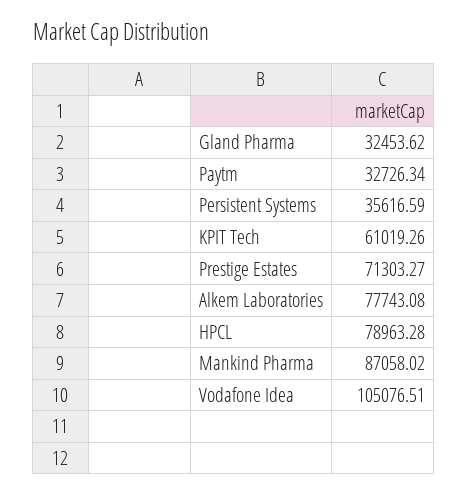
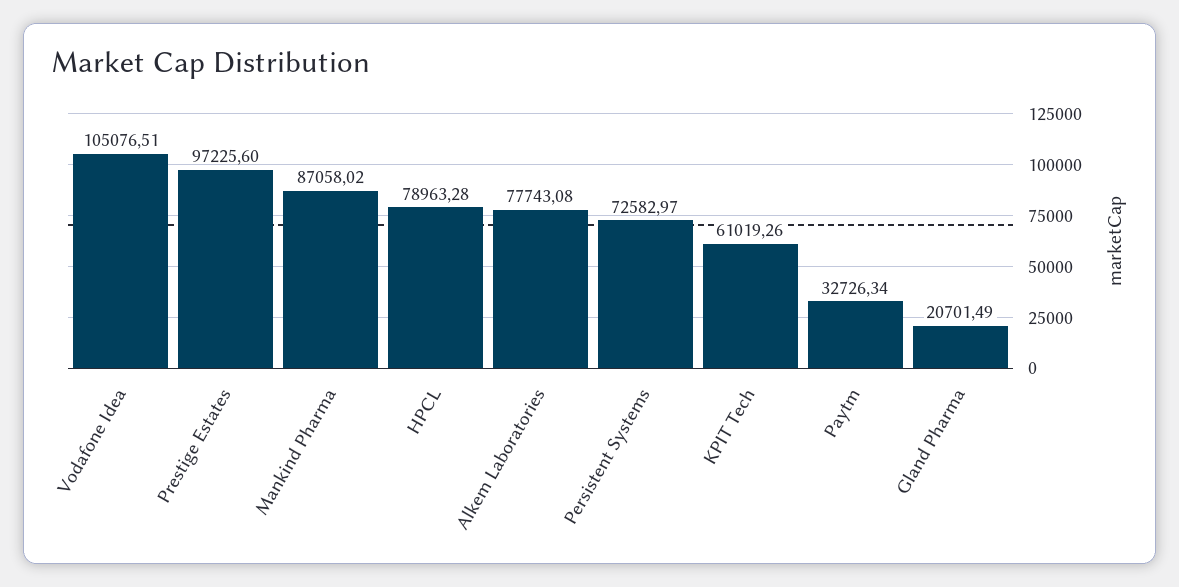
Gland Pharma: 32453.62 -> 20701.49
Persistent Systems: 35616.59 -> 72582.97
Prestige Estates: 71303.27 -> 97225.6

